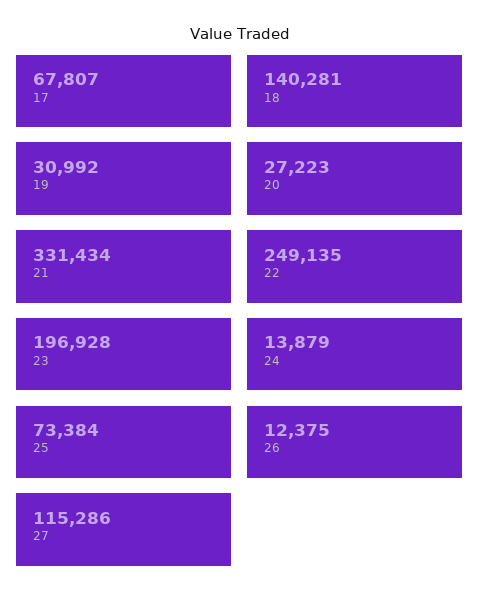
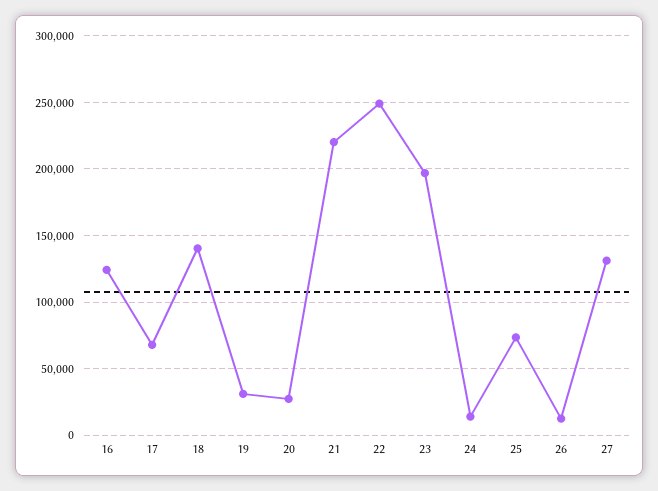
21: 331434 -> 220000
27: 115286 -> 130000
16: none -> 125000

